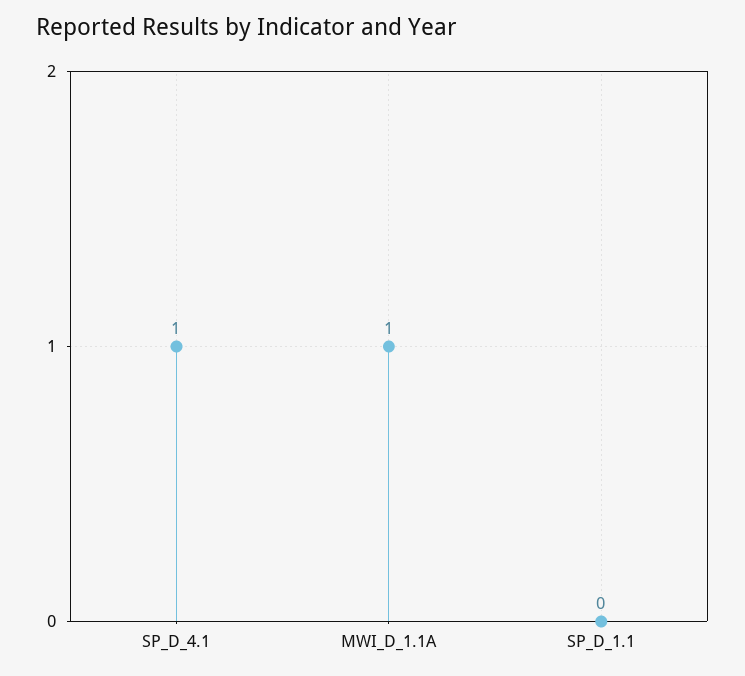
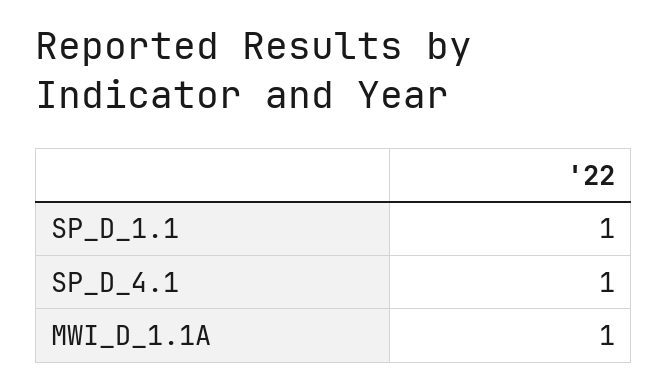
SP_D_1.1: 0 -> 1

